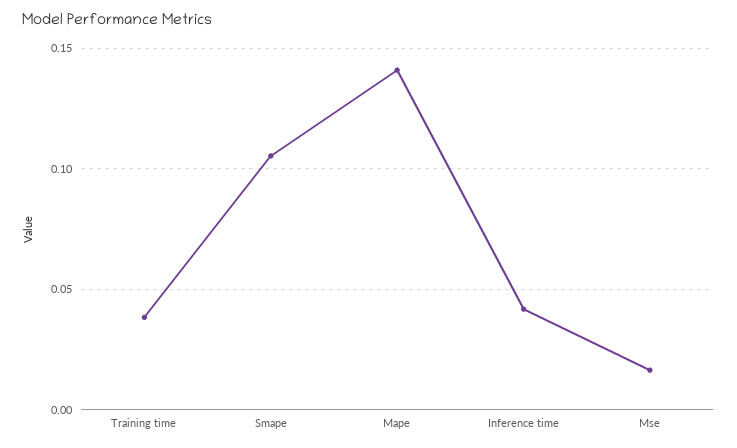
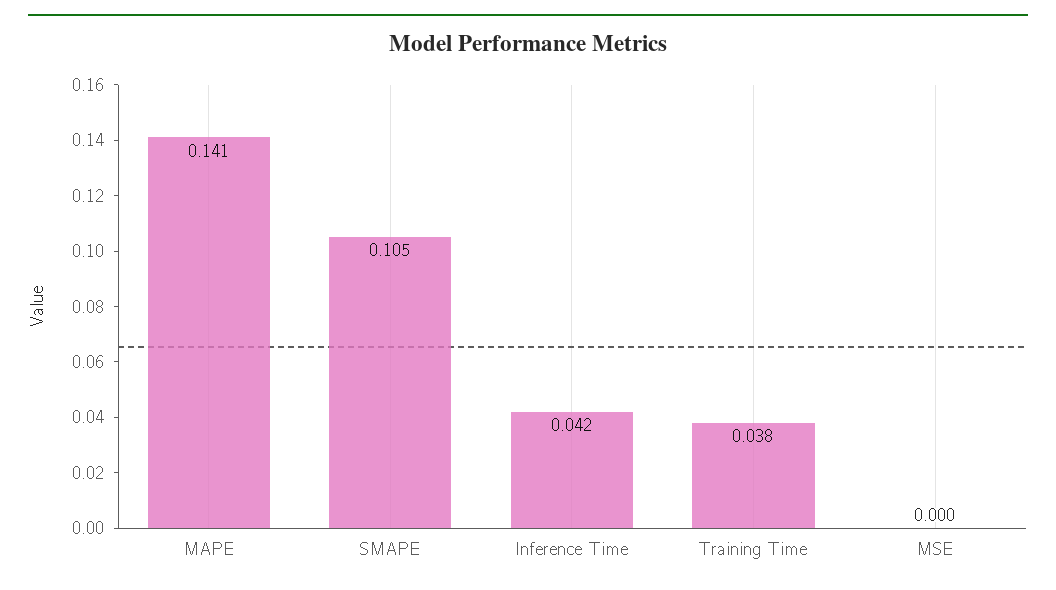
Mse: 0.015 -> 0

